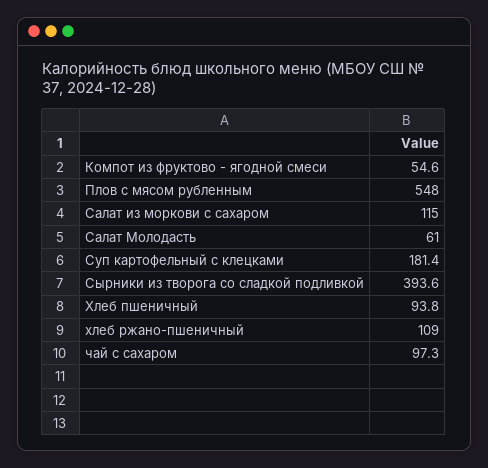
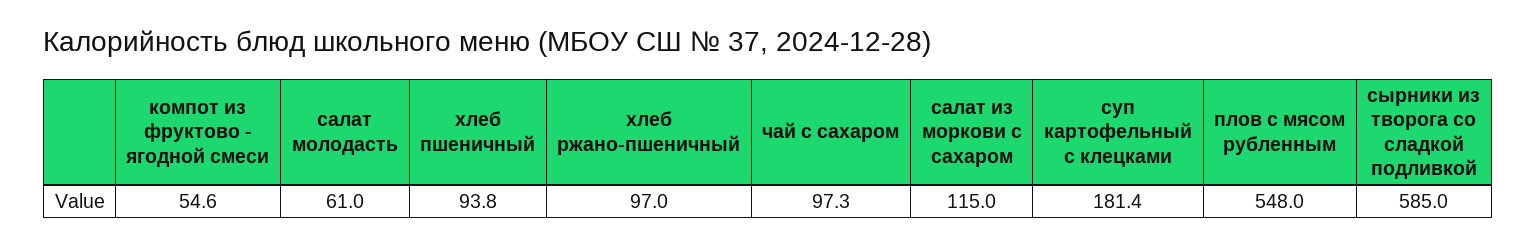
Сырники из творога со сладкой подливкой: 393.6 -> 585
хлеб ржано-пшеничный: 109 -> 97

